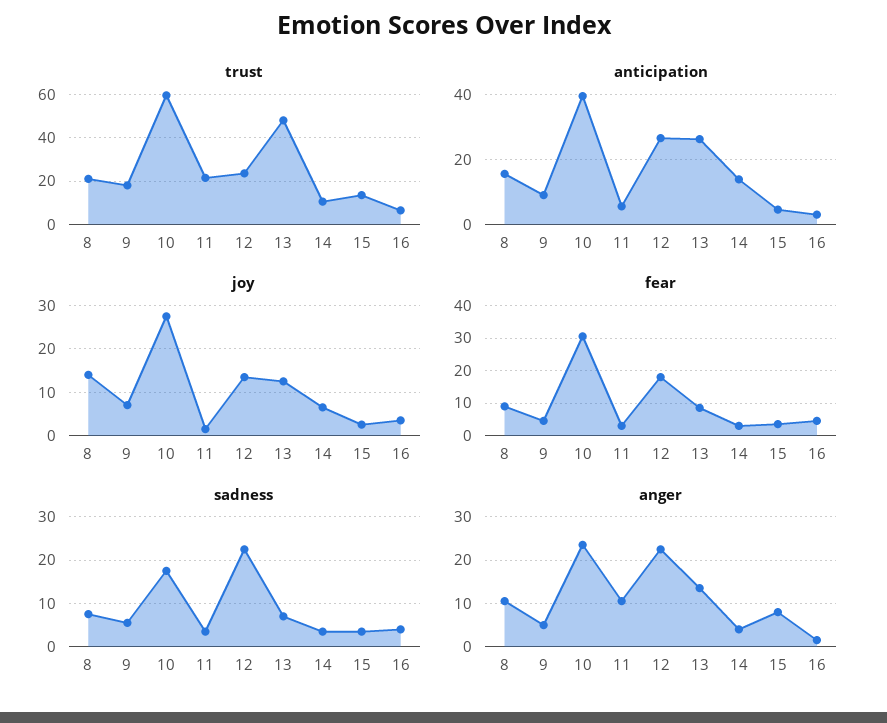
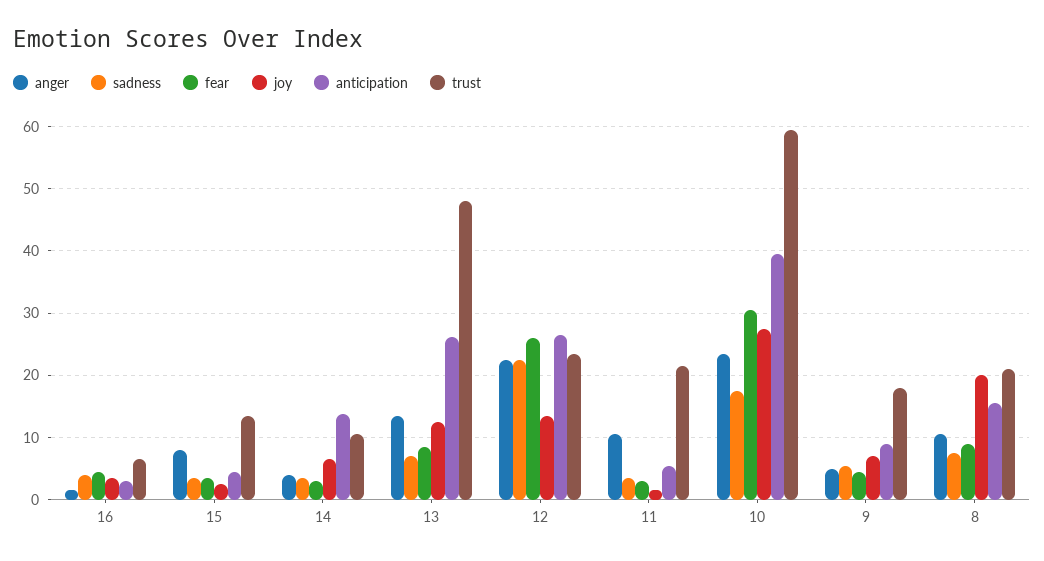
joy, 8: 14 -> 20
fear, 12: 18 -> 26

